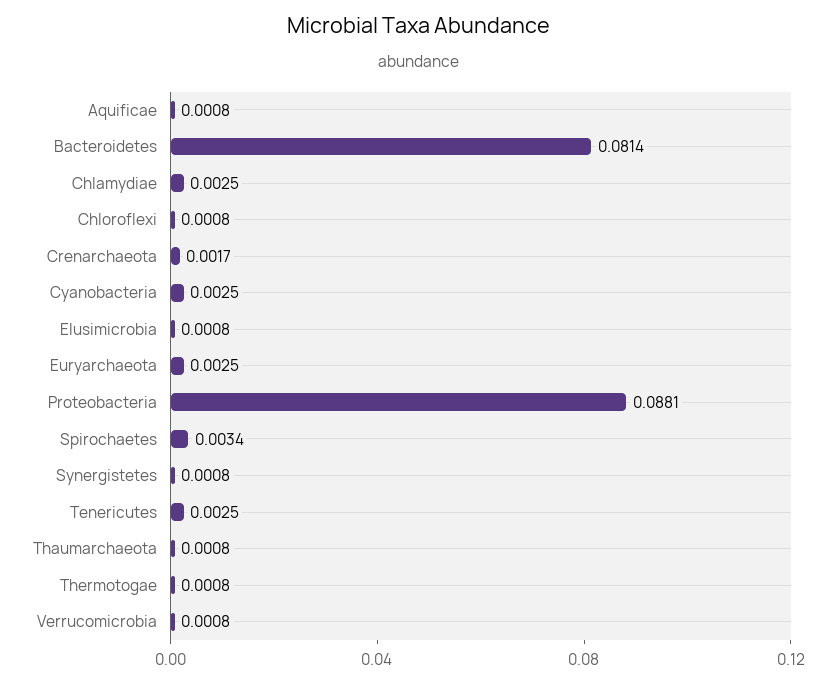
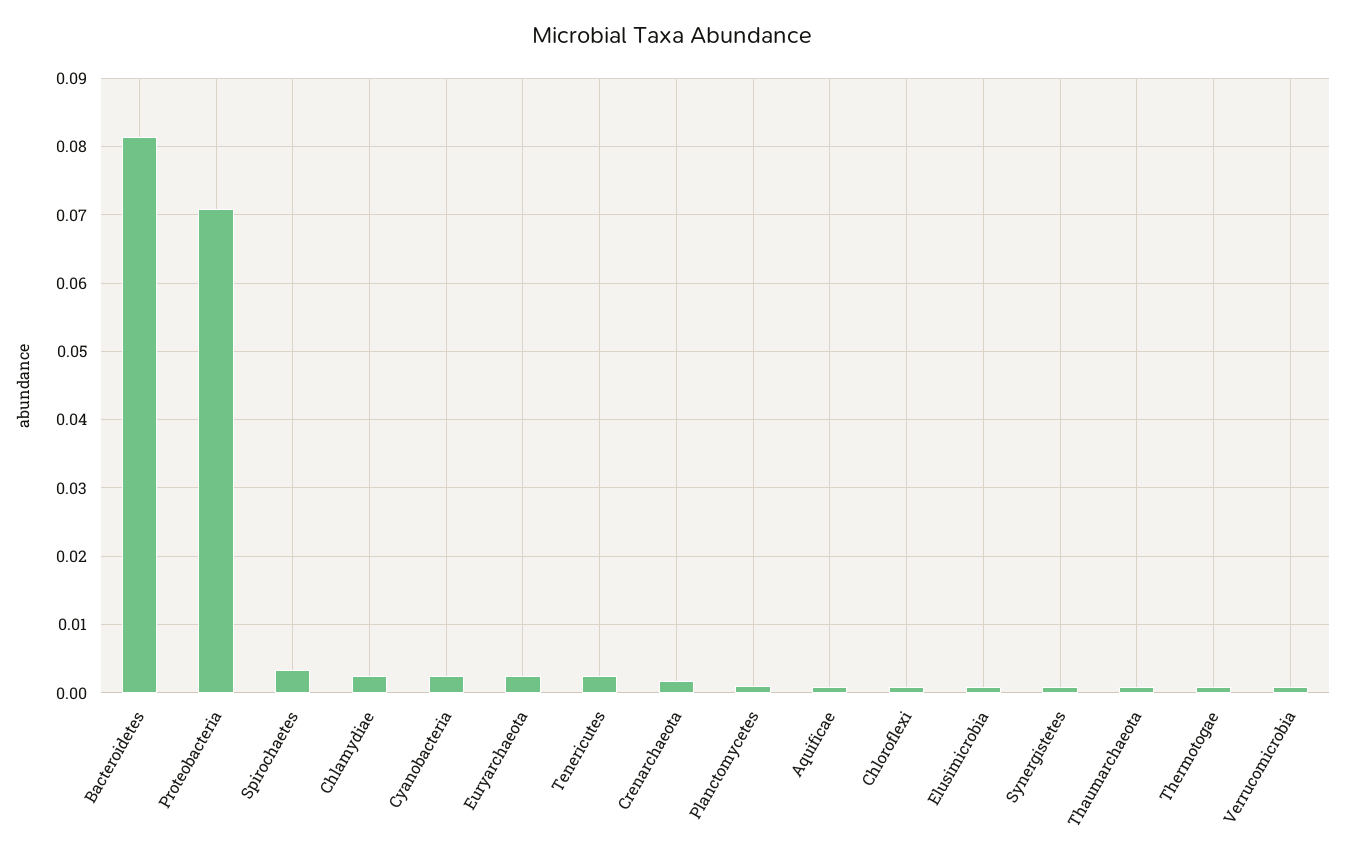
Proteobacteria: 0.0881 -> 0.071
Planctomycetes: none -> 0.001

